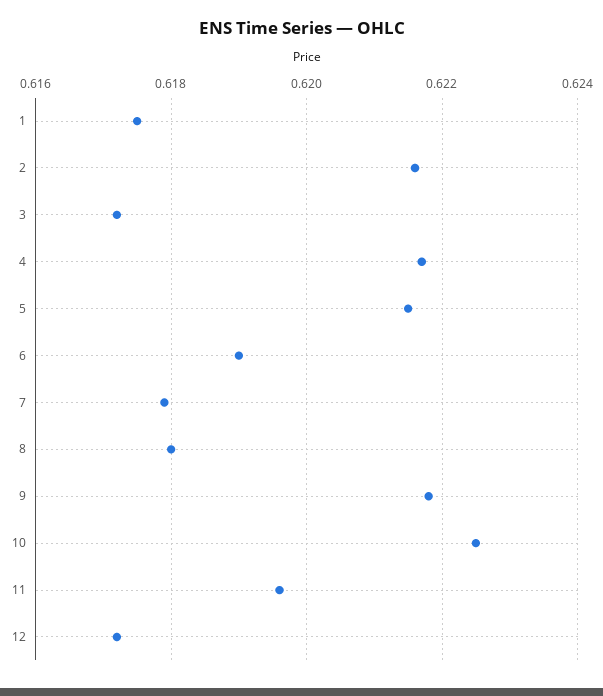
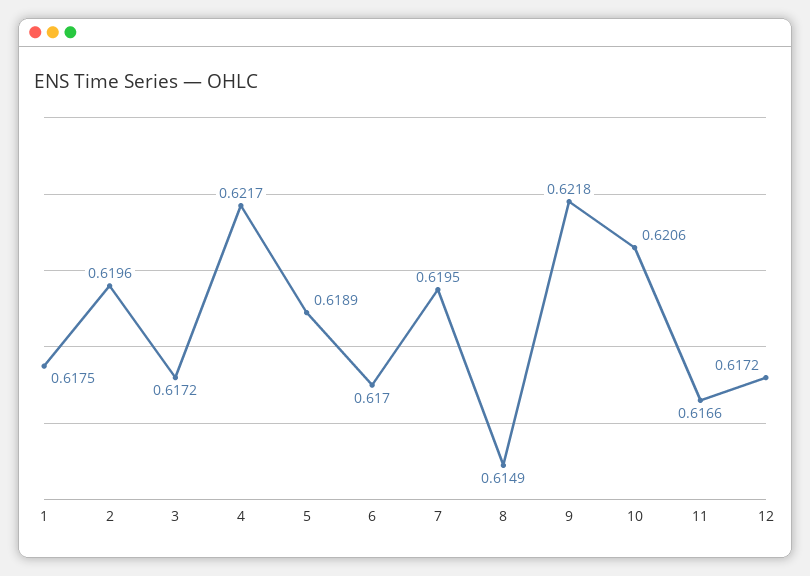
2: 0.6215 -> 0.6196
5: 0.6215 -> 0.6189
6: 0.619 -> 0.617
7: 0.618 -> 0.6195
8: 0.618 -> 0.6149
10: 0.6225 -> 0.6206
11: 0.6195 -> 0.6166

